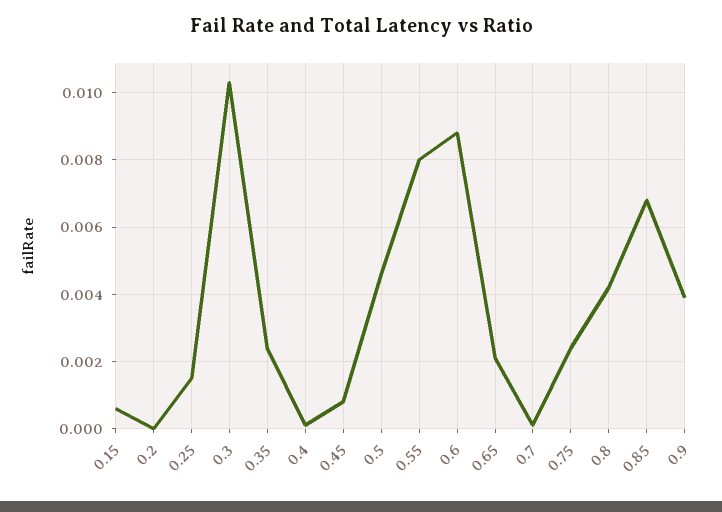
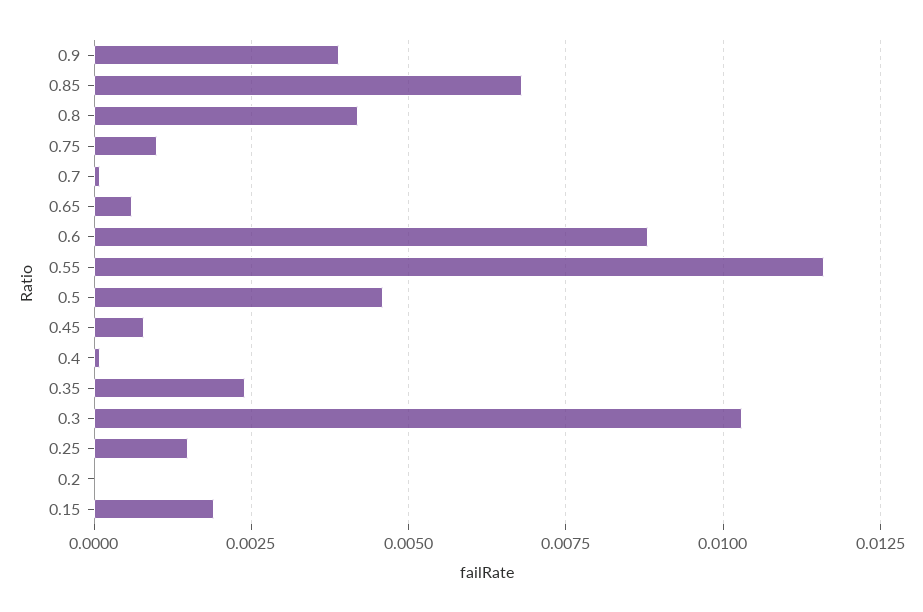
0.15: 0.0005 -> 0.002
0.55: 0.008 -> 0.0115
0.65: 0.002 -> 0.0005
0.75: 0.0025 -> 0.001

